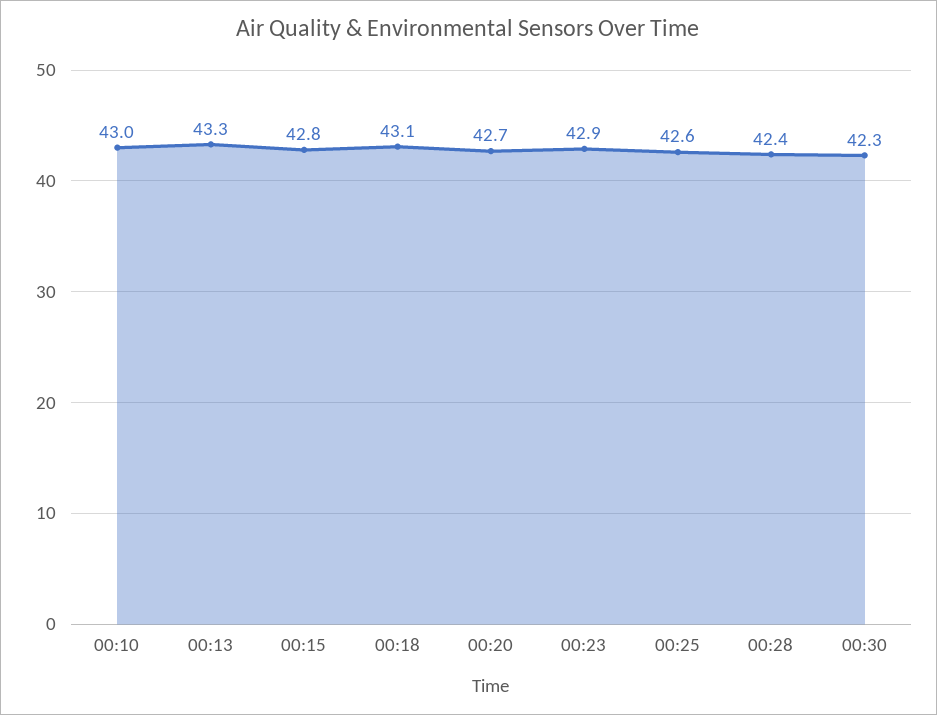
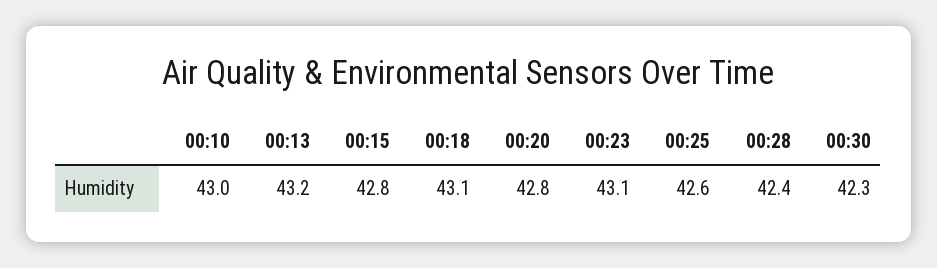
00:13: 43.3 -> 43.2
00:20: 42.7 -> 42.8
00:23: 42.9 -> 43.1

